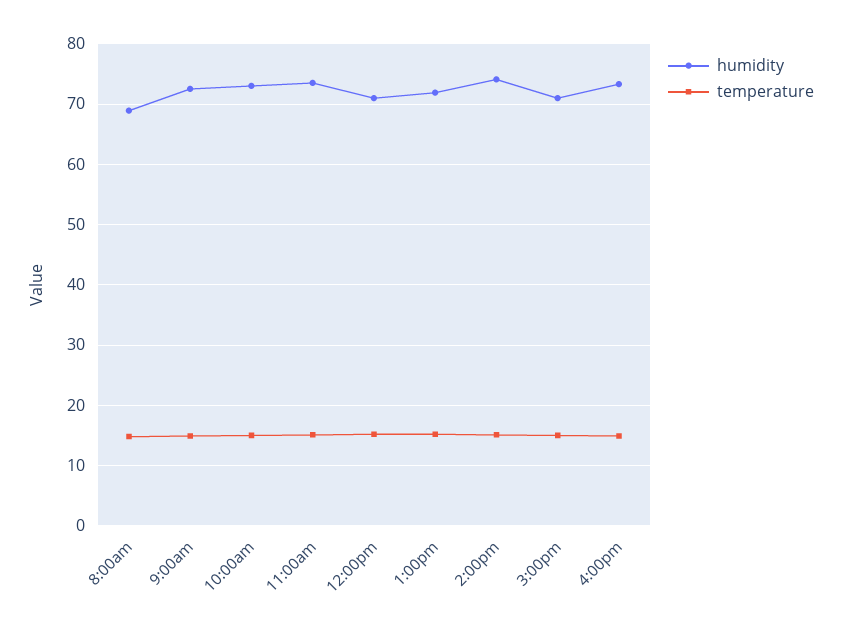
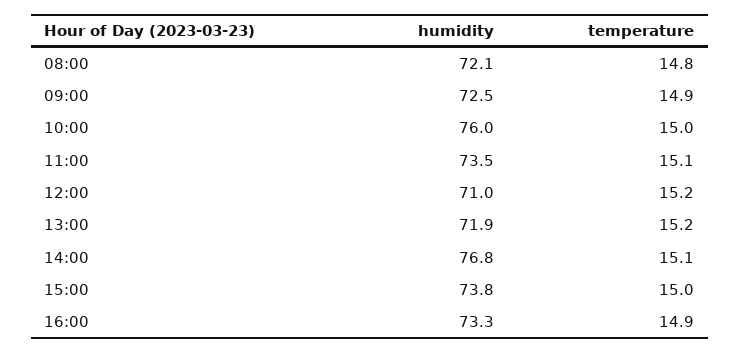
humidity, 8:00am: 69 -> 72.1
humidity, 10:00am: 73 -> 76
humidity, 2:00pm: 74 -> 76.8
humidity, 3:00pm: 71 -> 73.8

